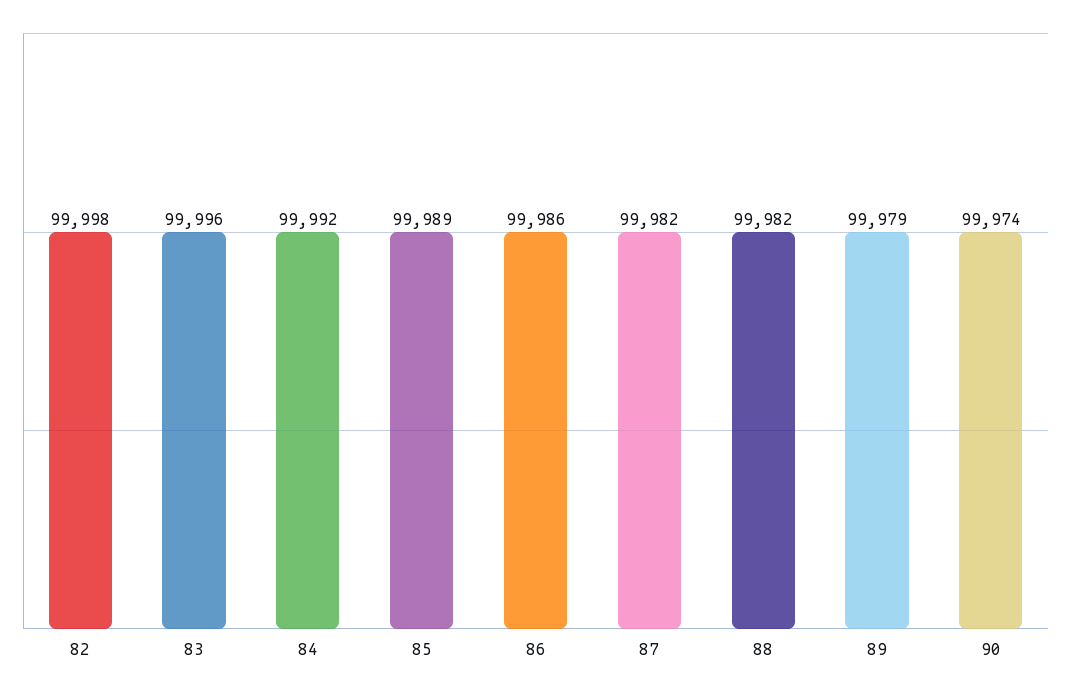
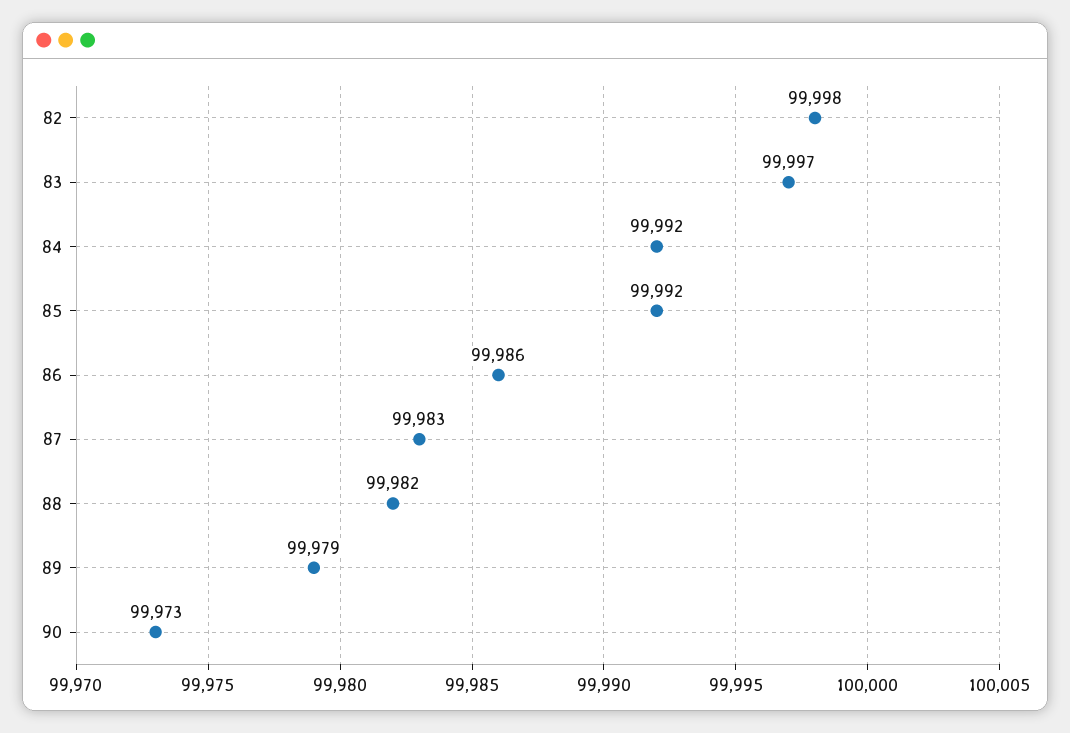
83: 99996 -> 99997
85: 99989 -> 99992
87: 99982 -> 99983
90: 99974 -> 99973

